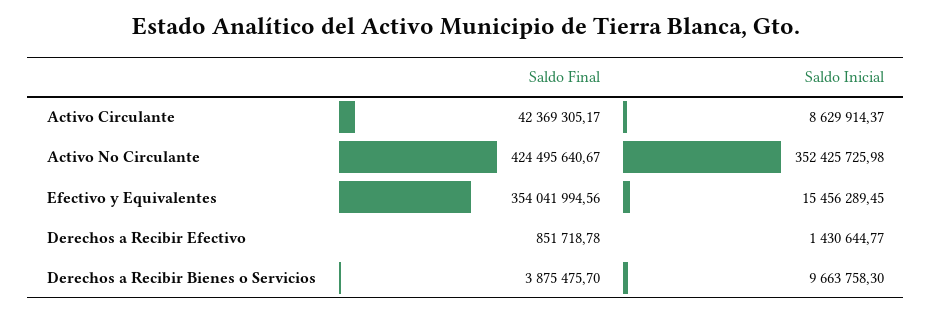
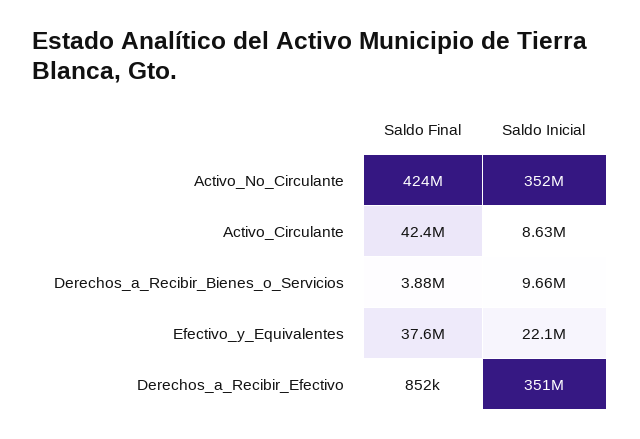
Saldo Final, Efectivo y Equivalentes: 354041994.56 -> 37600000
Saldo Inicial, Efectivo y Equivalentes: 15456289.45 -> 22100000
Saldo Inicial, Derechos a Recibir Efectivo: 1430644.77 -> 351000000

